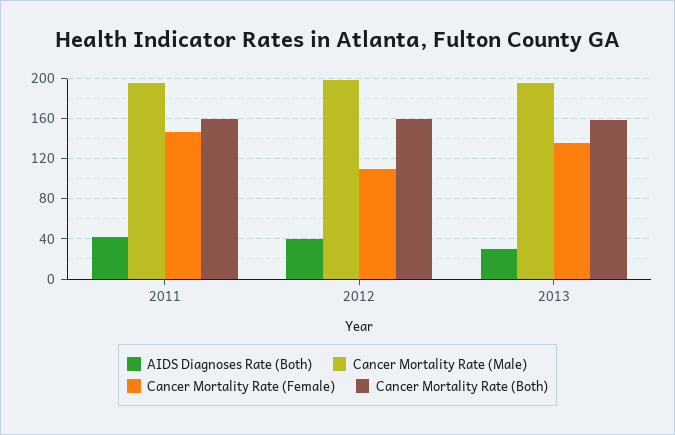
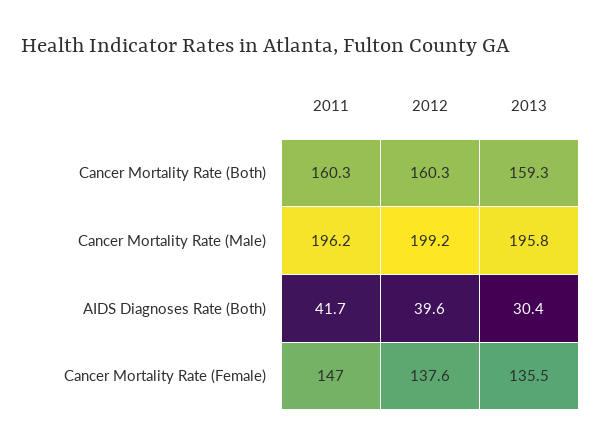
Cancer Mortality Rate (Female), 2012: 110 -> 137.6

